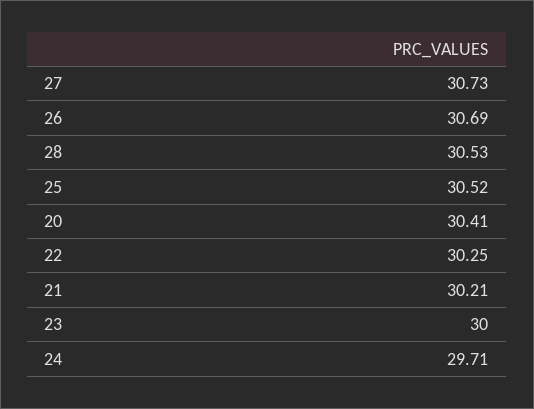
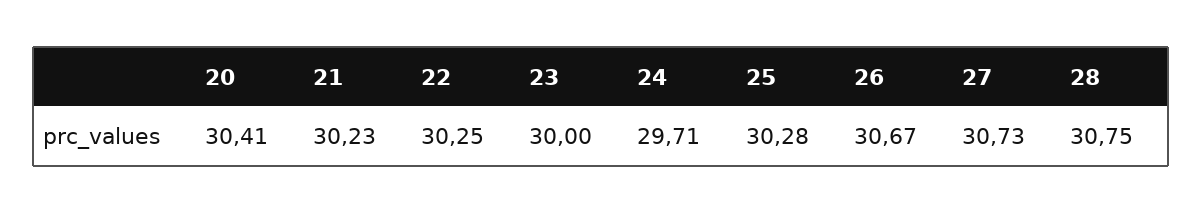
26: 30.69 -> 30.67
28: 30.53 -> 30.75
25: 30.52 -> 30.28
21: 30.21 -> 30.23

